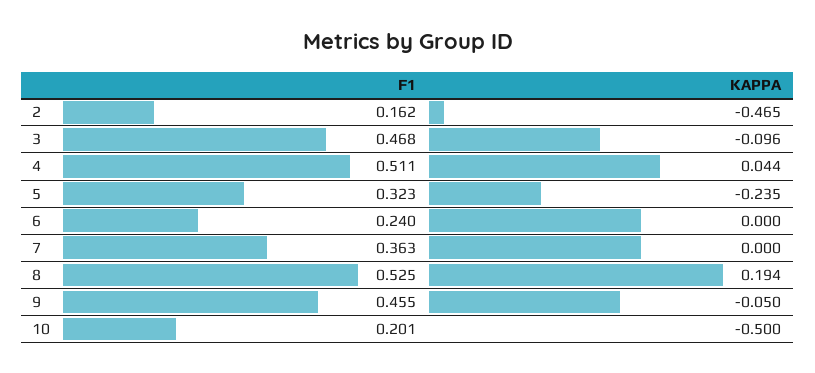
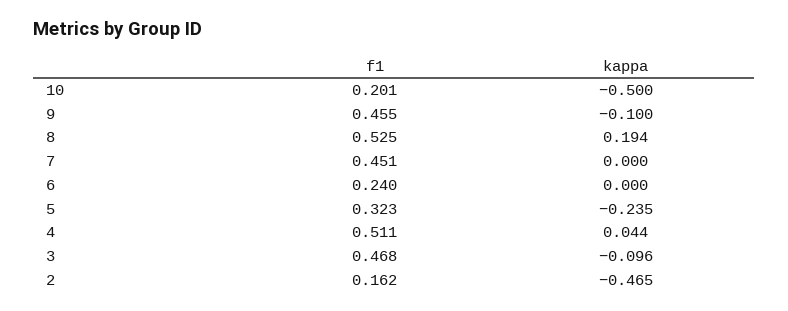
F1, 7: 0.363 -> 0.451
KAPPA, 9: -0.05 -> -0.1

